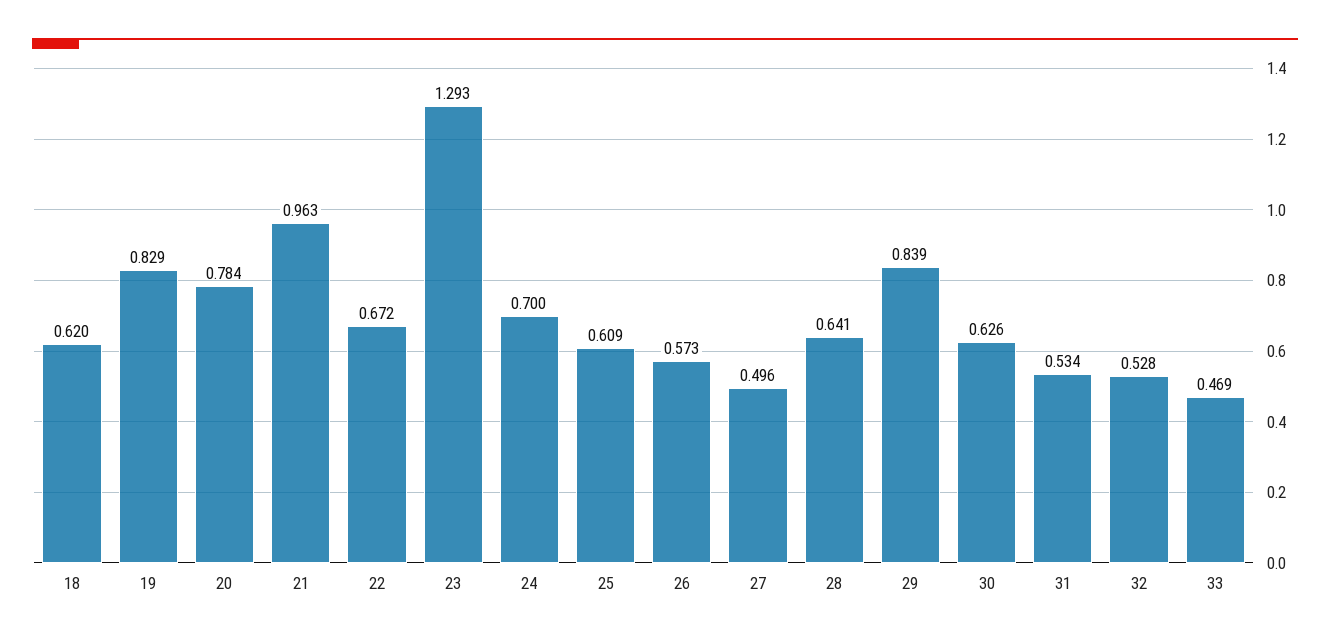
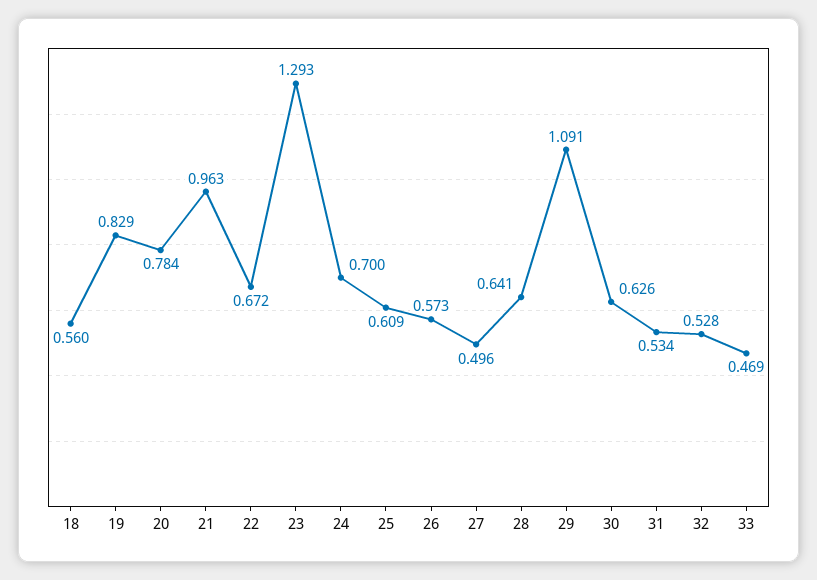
18: 0.62 -> 0.56
29: 0.839 -> 1.091

